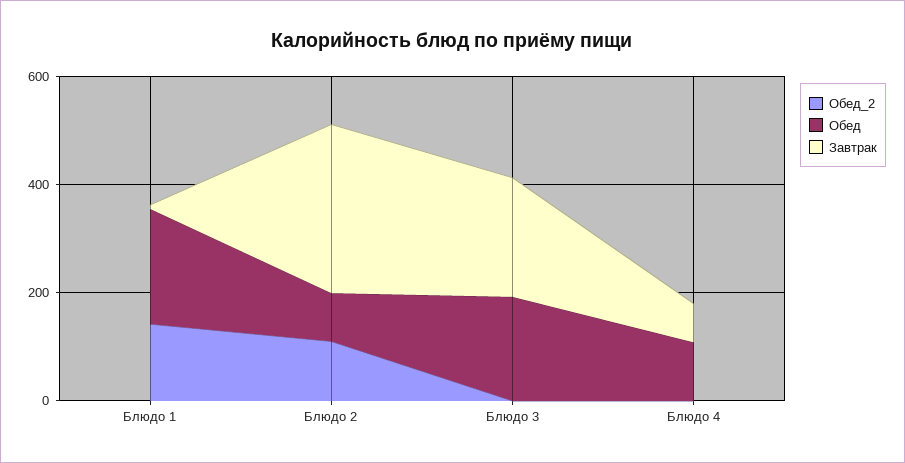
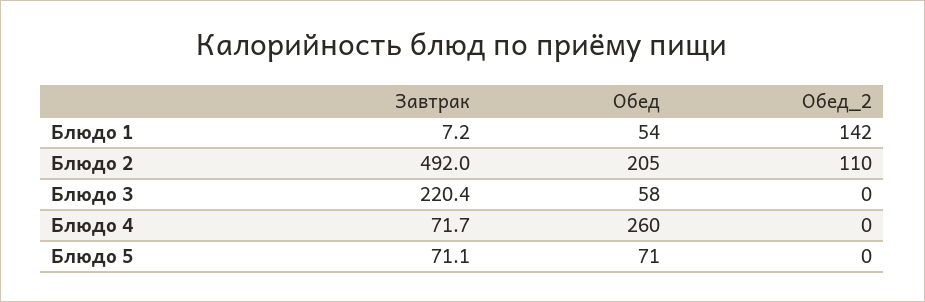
Обед, Блюдо 1: 200 -> 54
Обед, Блюдо 2: 100 -> 205
Завтрак, Блюдо 2: 300 -> 492
Обед, Блюдо 3: 200 -> 58
Обед, Блюдо 4: 100 -> 260
Завтрак, Блюдо 5: none -> 71.1
Обед, Блюдо 5: none -> 71
Обед_2, Блюдо 5: none -> 0

